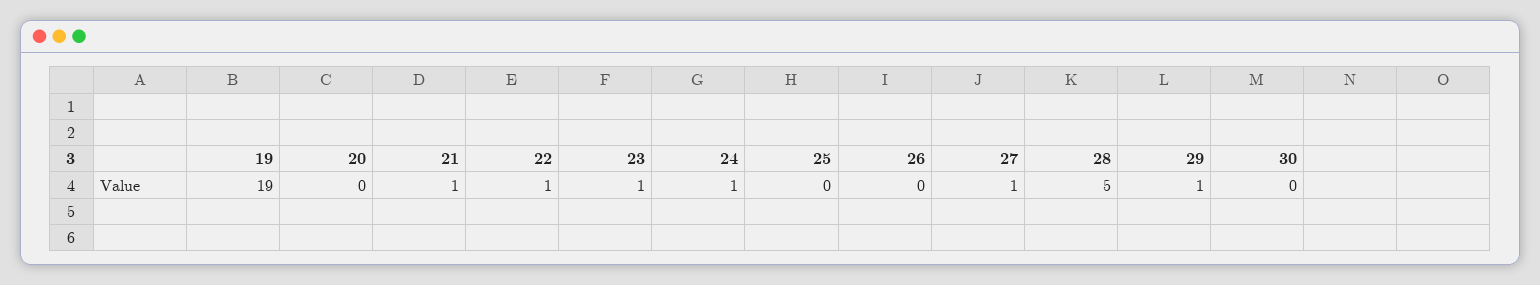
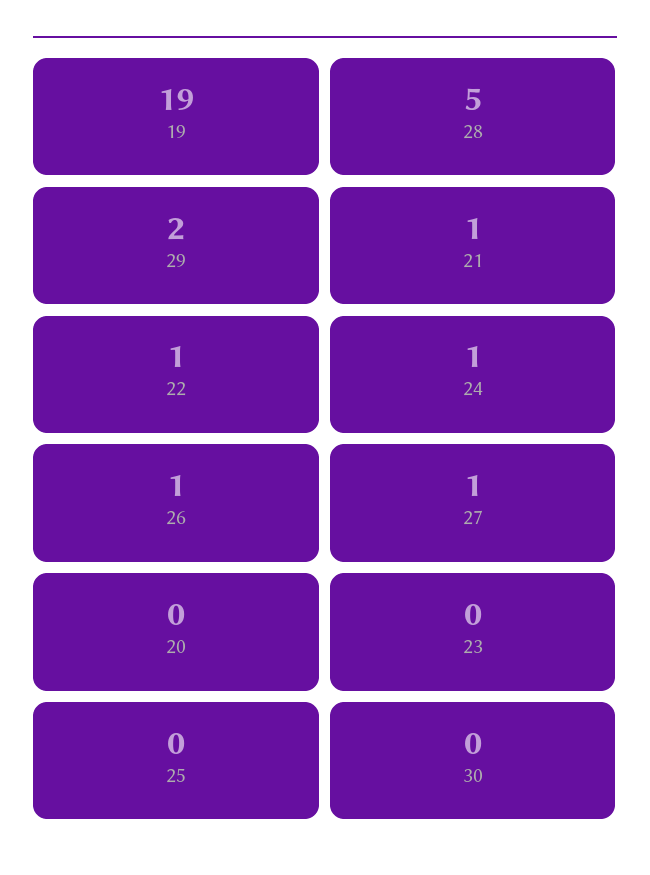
23: 1 -> 0
26: 0 -> 1
29: 1 -> 2

